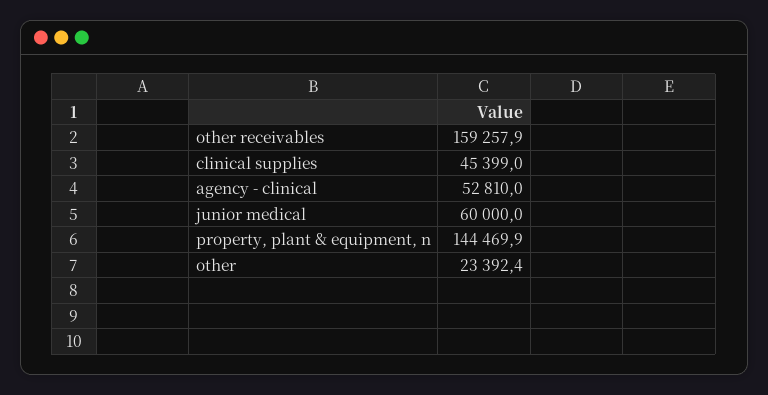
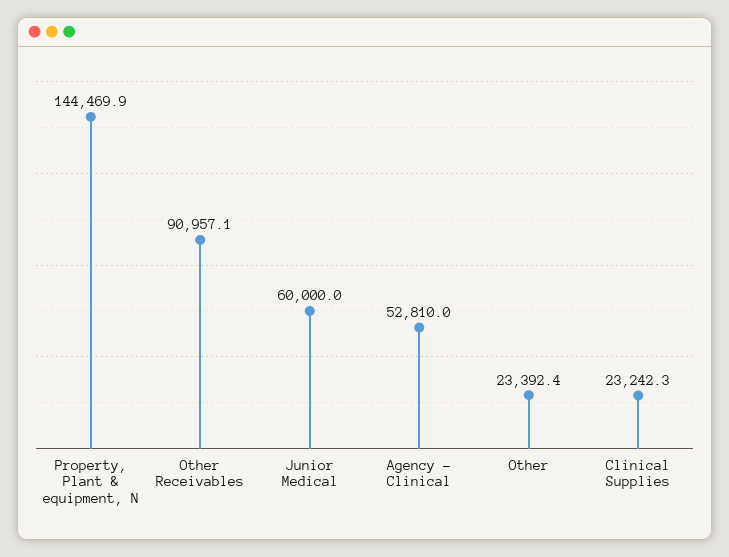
other receivables: 159257.9 -> 90957.1
clinical supplies: 45399 -> 23242.3

